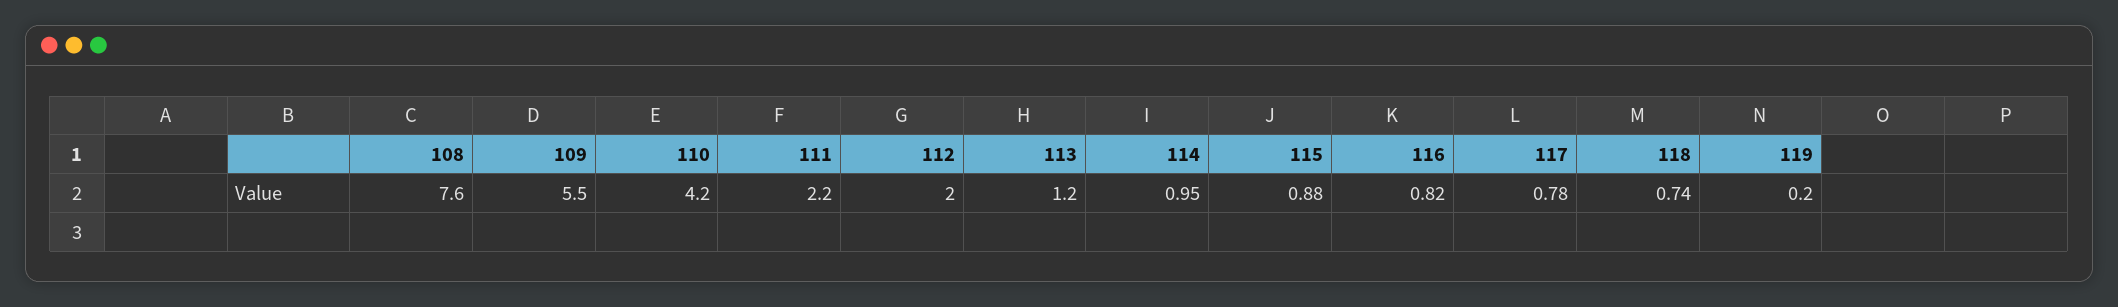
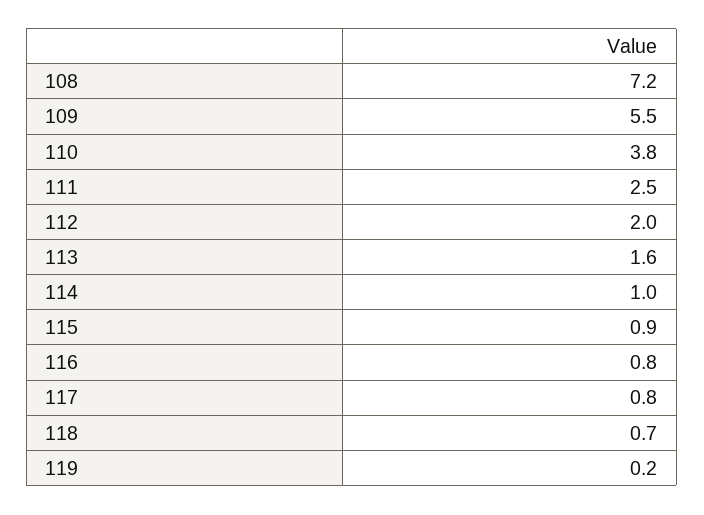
108: 7.6 -> 7.2
110: 4.2 -> 3.8
111: 2.2 -> 2.5
113: 1.2 -> 1.6

